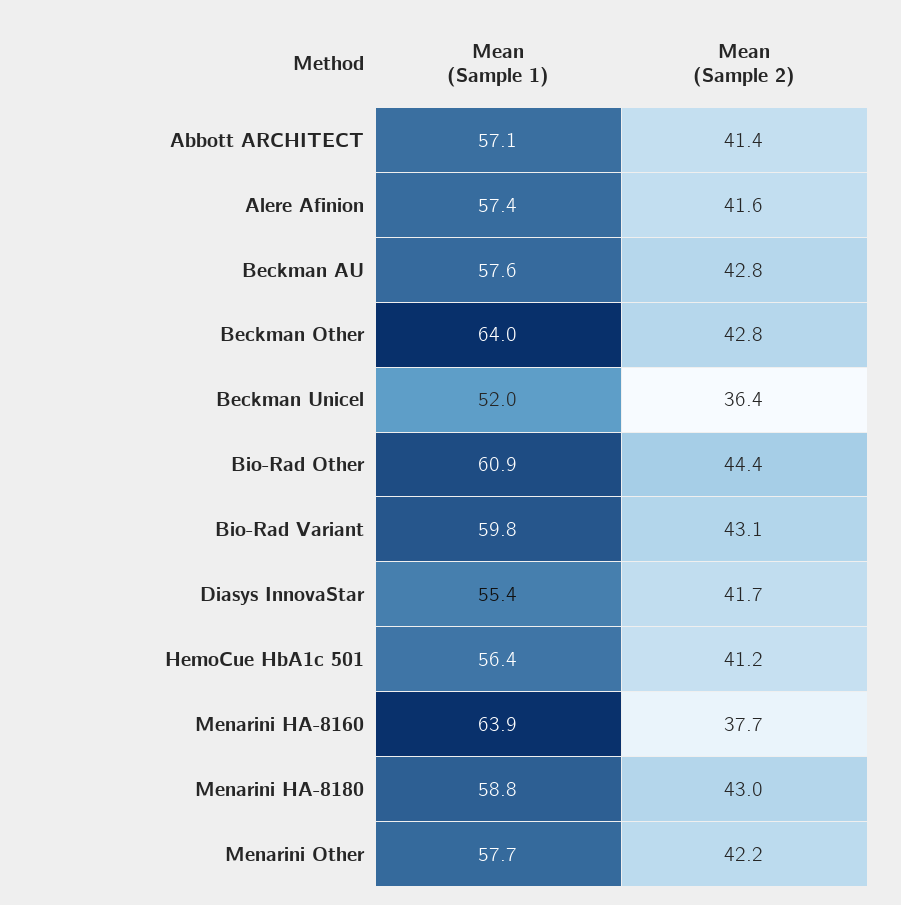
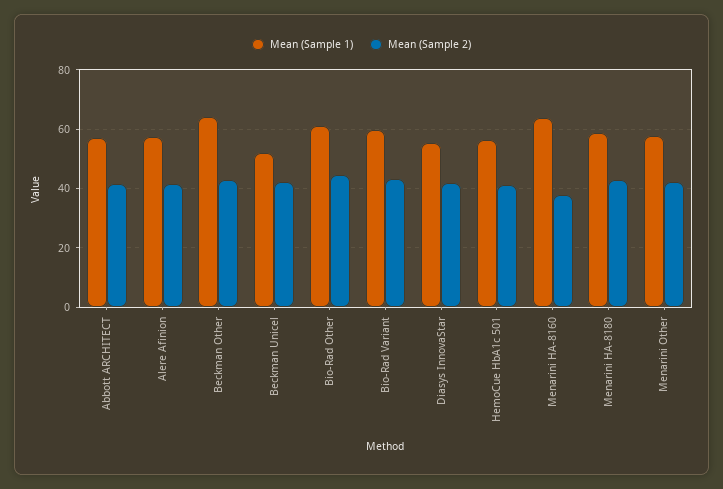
Mean (Sample 1), Beckman AU: 57.6 -> none
Mean (Sample 2), Beckman AU: 42.8 -> none
Mean (Sample 2), Beckman Unicel: 36.4 -> 42.5

